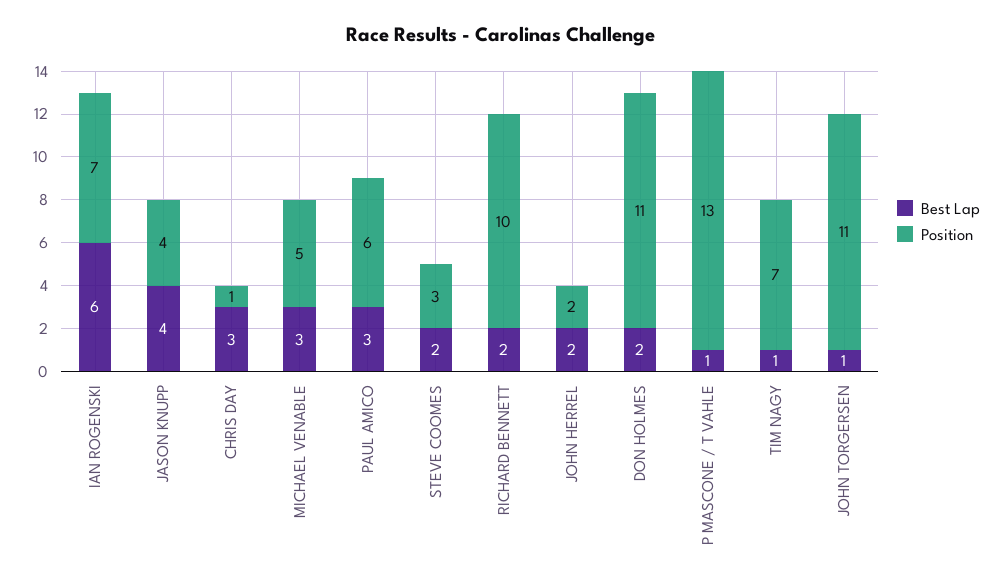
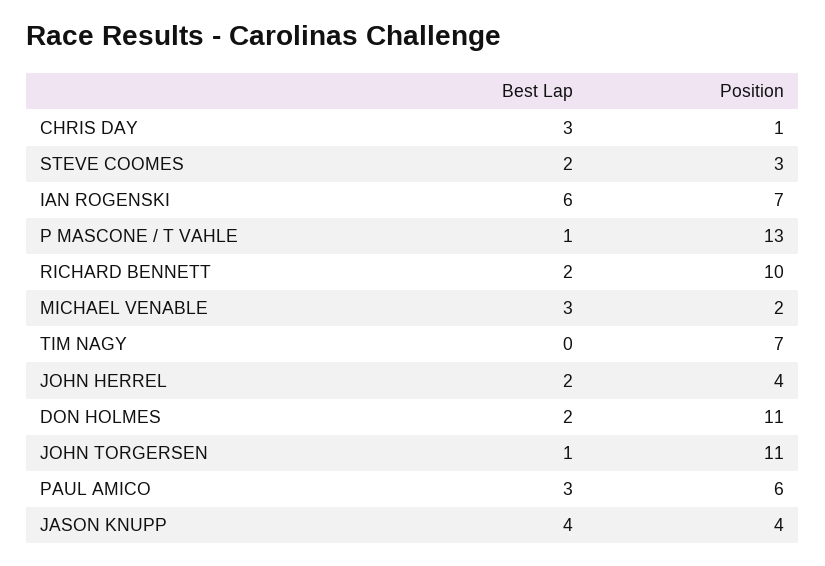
Position, MICHAEL VENABLE: 5 -> 2
Position, JOHN HERREL: 2 -> 4
Best Lap, TIM NAGY: 1 -> 0

